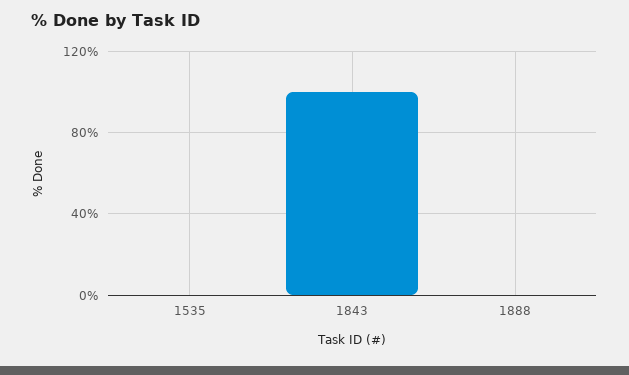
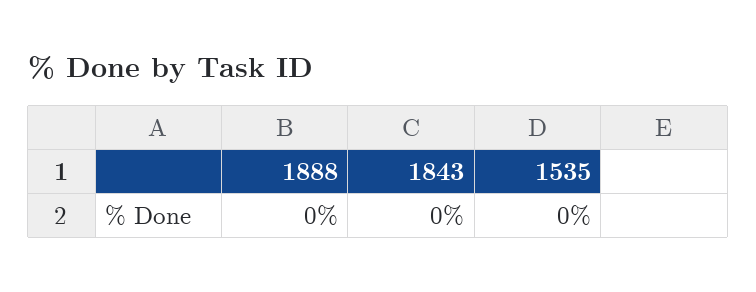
1843: 100 -> 0

